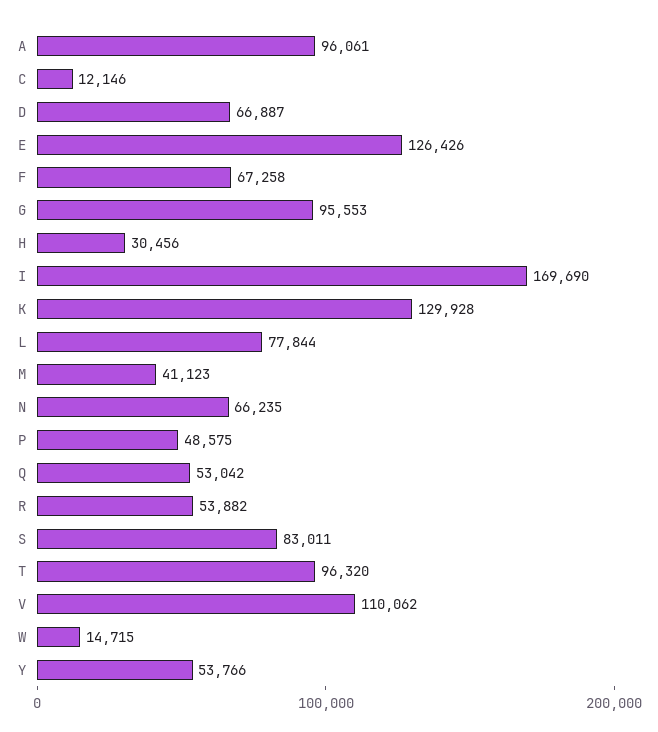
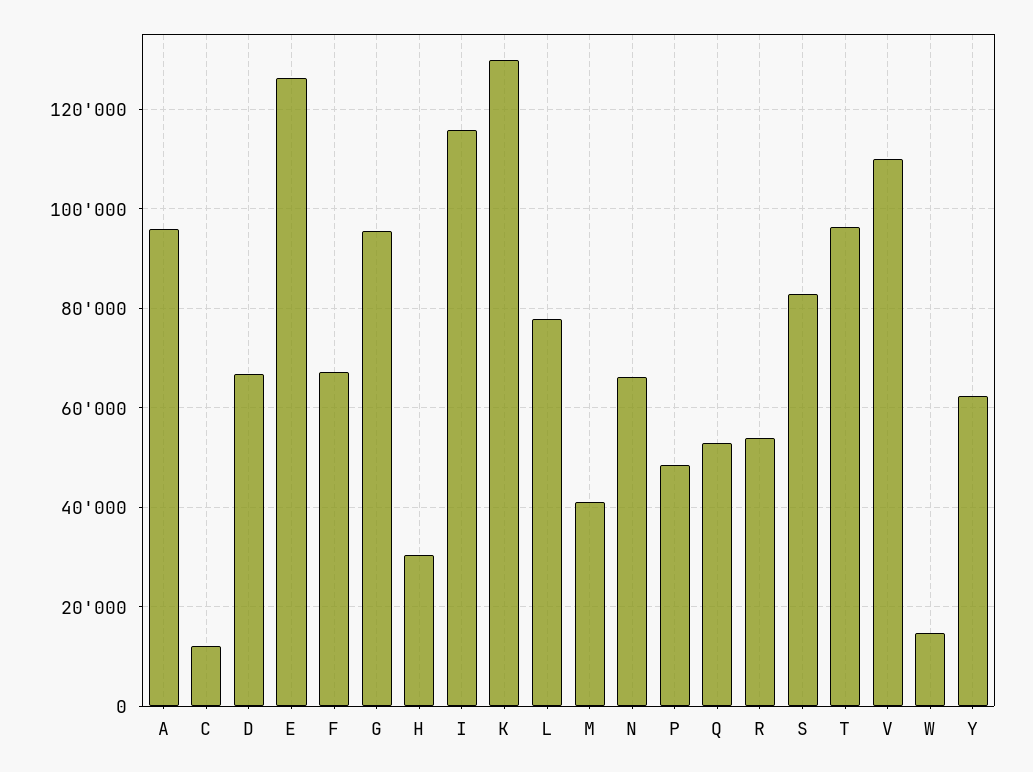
I: 169690 -> 116000
Y: 53766 -> 62000

